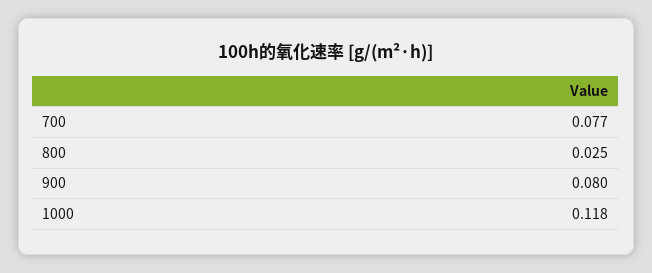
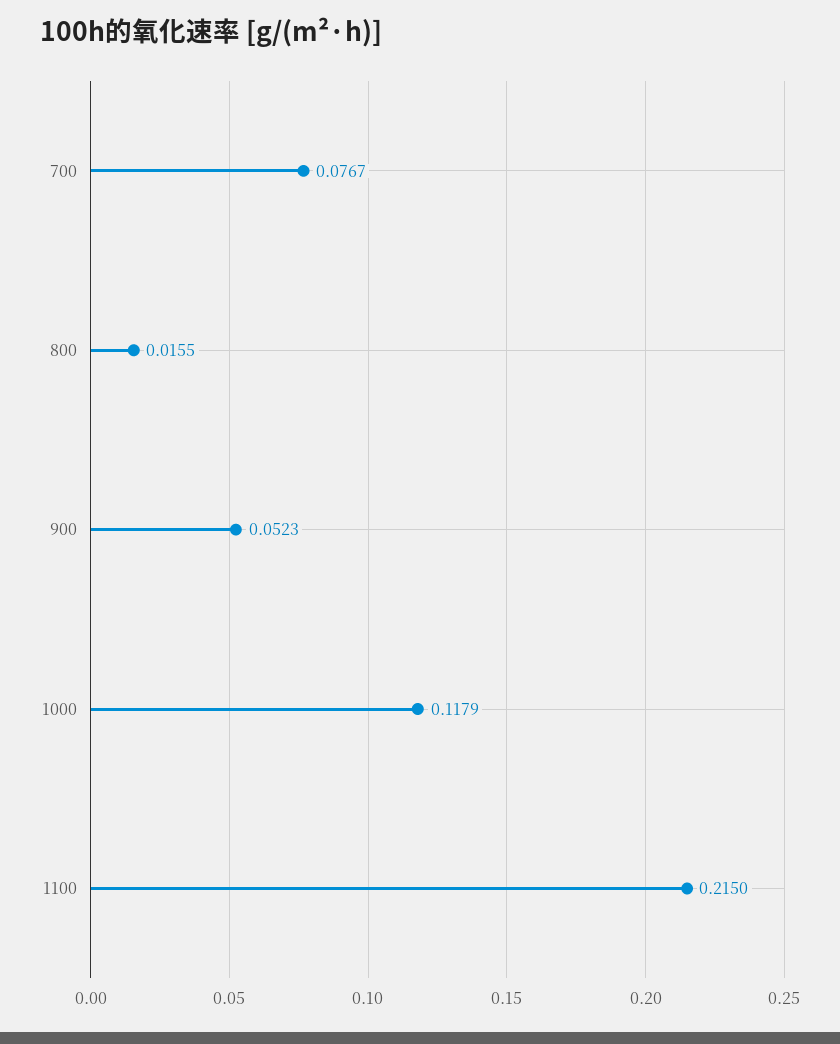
800: 0.025 -> 0.0155
900: 0.08 -> 0.0523
1100: none -> 0.215

